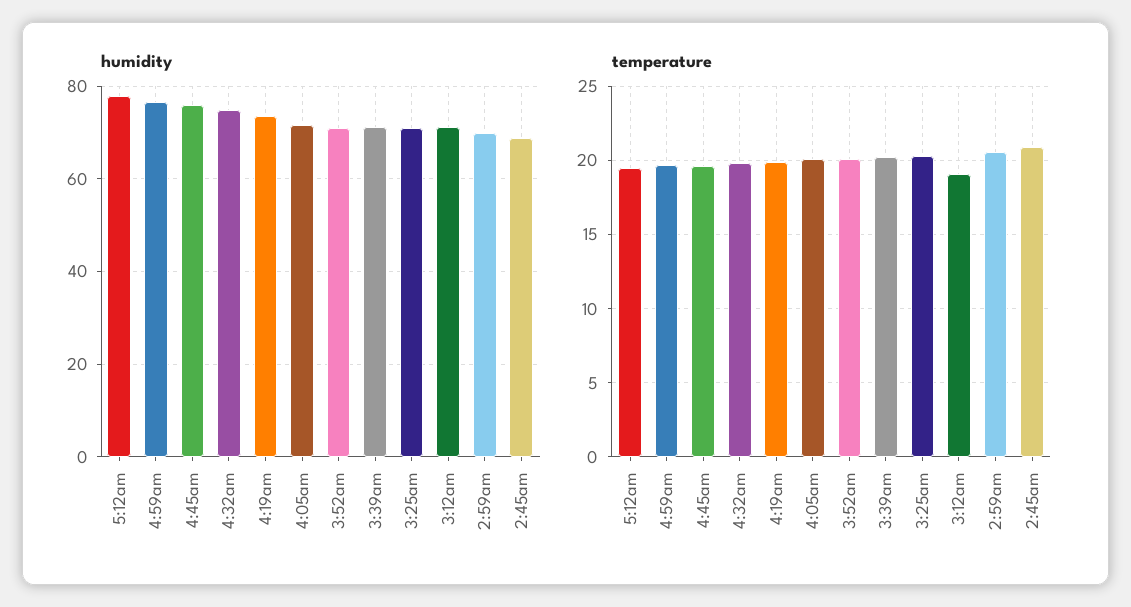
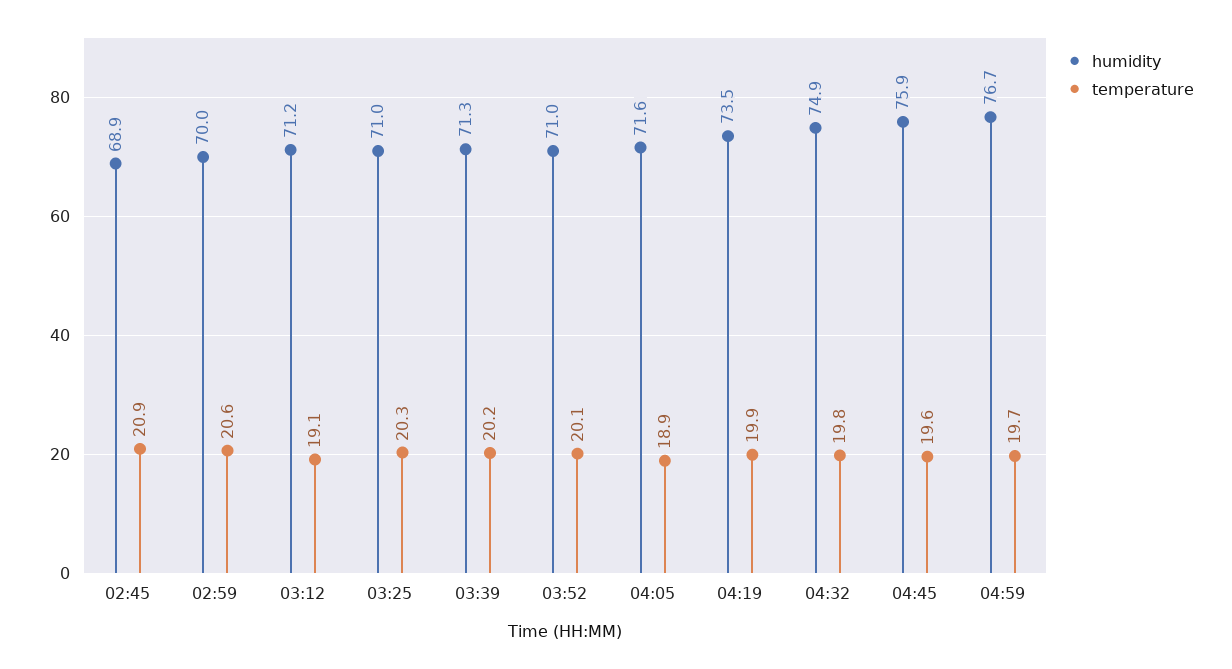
humidity, 5:12am: 78 -> none
temperature, 5:12am: 19.5 -> none
temperature, 4:05am: 20 -> 18.9

